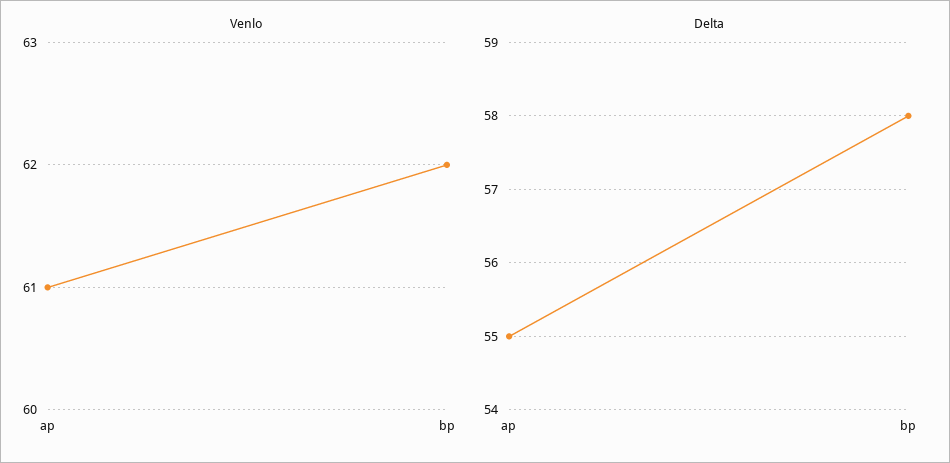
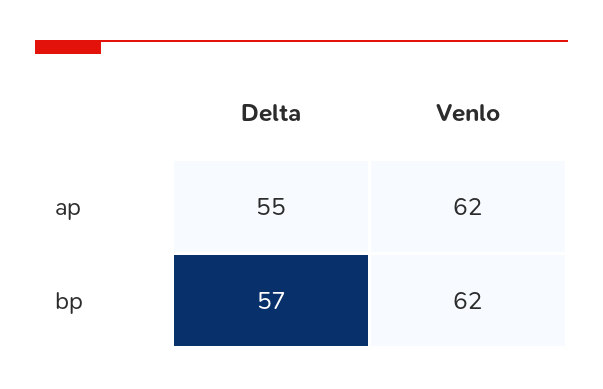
Venlo, ap: 61 -> 62
Delta, bp: 58 -> 57

